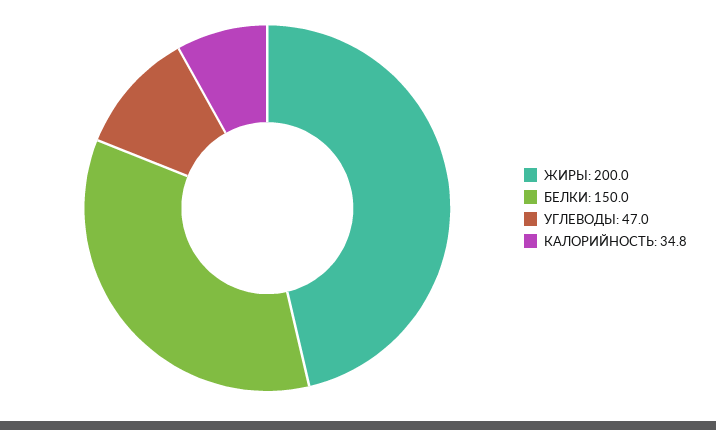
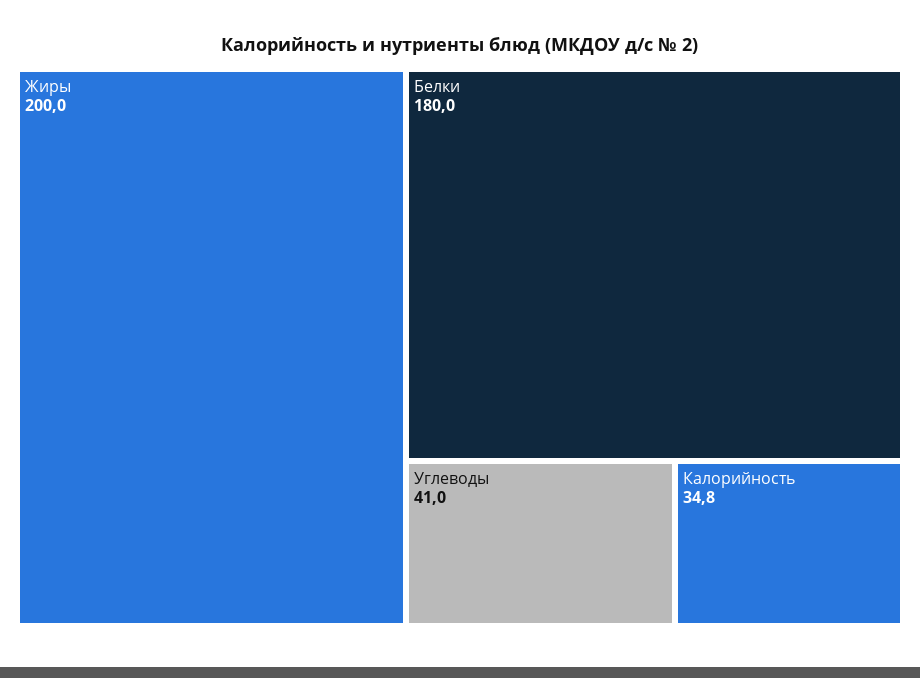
БЕЛКИ: 150 -> 180
УГЛЕВОДЫ: 47 -> 41

